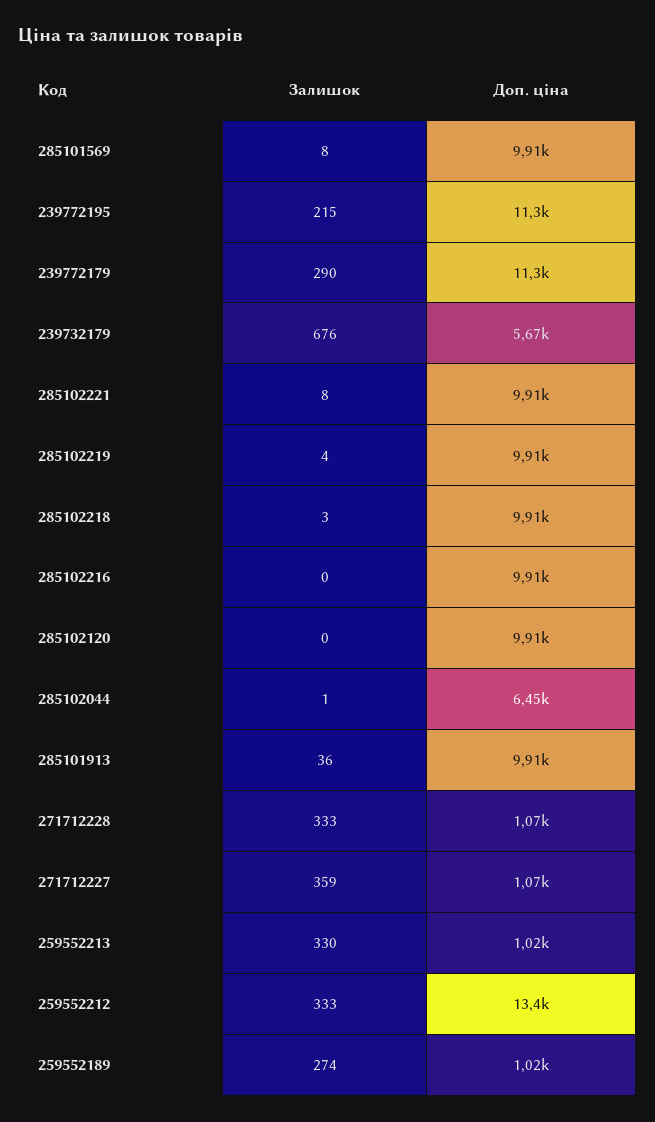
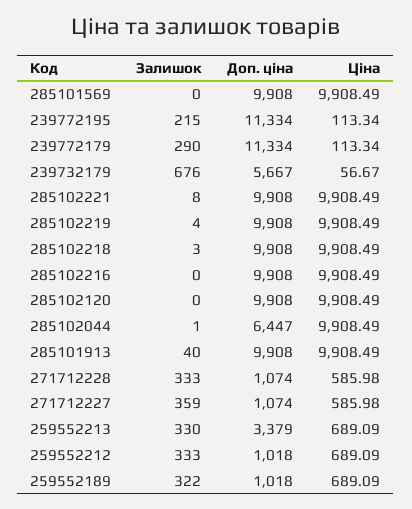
Залишок, 285101569: 8 -> 0
Залишок, 285101913: 36 -> 40
Доп. ціна, 259552213: 1020 -> 3379
Доп. ціна, 259552212: 13400 -> 1018
Залишок, 259552189: 274 -> 322
Ціна, 285101569: none -> 9908.49
Ціна, 239772195: none -> 113.34
Ціна, 239772179: none -> 113.34
Ціна, 239732179: none -> 56.67
Ціна, 285102221: none -> 9908.49
Ціна, 285102219: none -> 9908.49
Ціна, 285102218: none -> 9908.49
Ціна, 285102216: none -> 9908.49
Ціна, 285102120: none -> 9908.49
Ціна, 285102044: none -> 9908.49
Ціна, 285101913: none -> 9908.49
Ціна, 271712228: none -> 585.98
Ціна, 271712227: none -> 585.98
Ціна, 259552213: none -> 689.09
Ціна, 259552212: none -> 689.09
Ціна, 259552189: none -> 689.09

